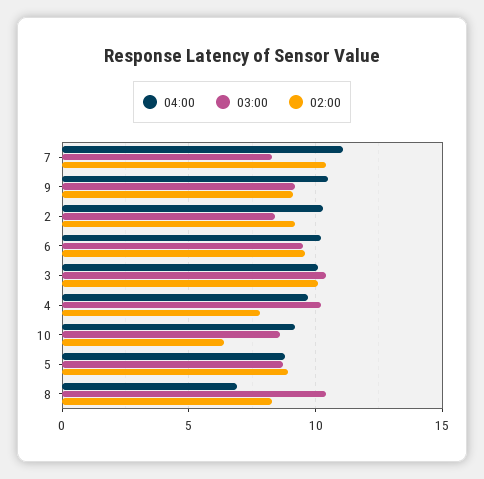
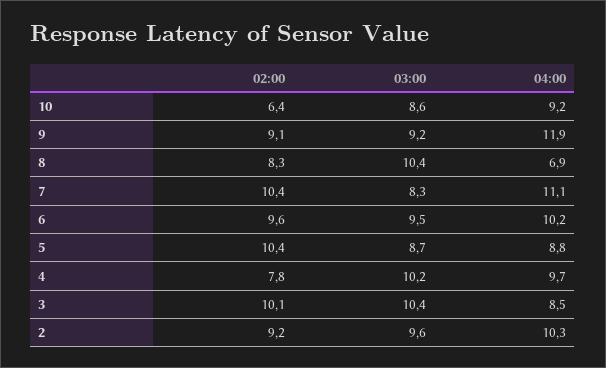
04:00, 9: 10.5 -> 11.9
03:00, 2: 8.5 -> 9.6
04:00, 3: 10 -> 8.5
02:00, 5: 9 -> 10.4

